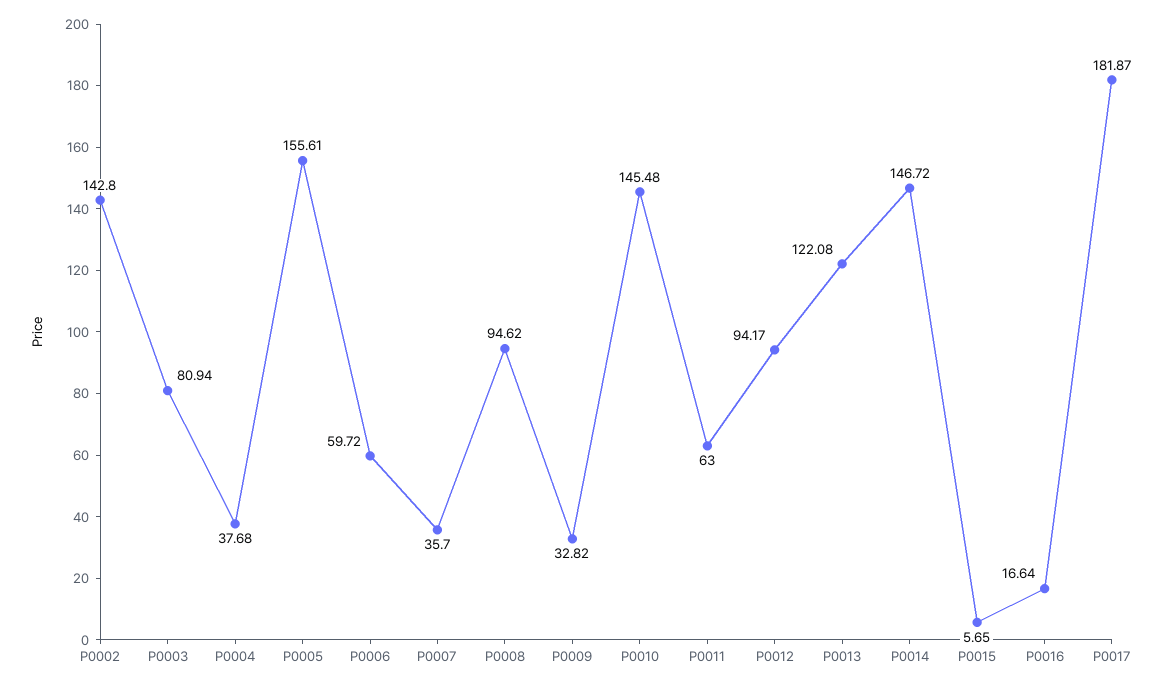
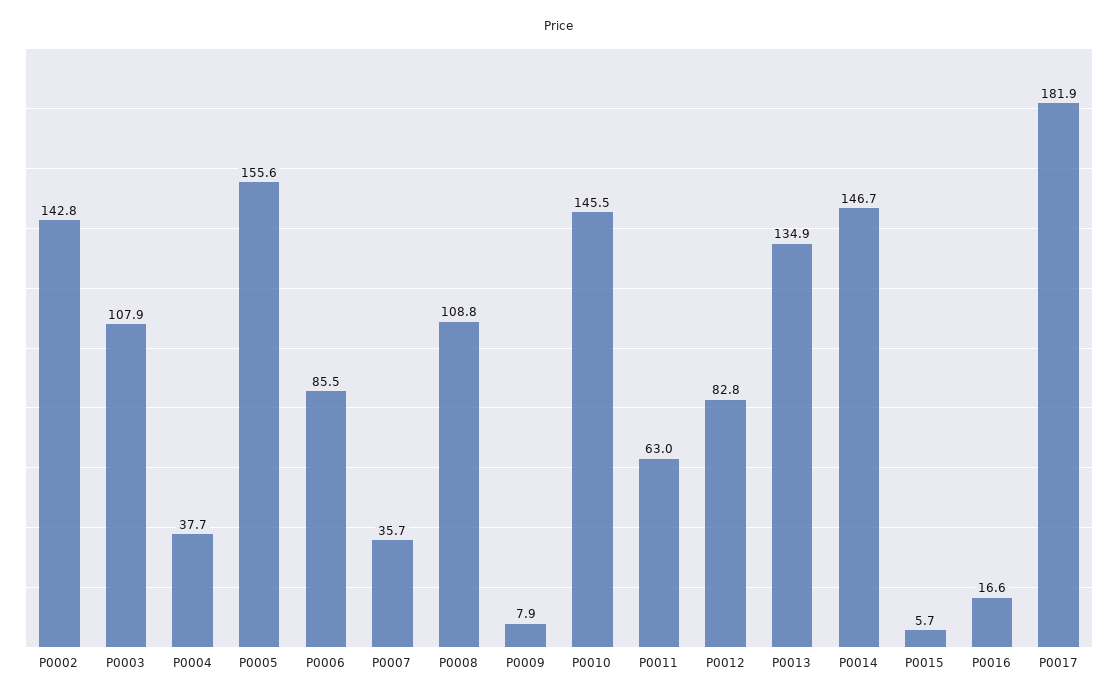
P0003: 80.94 -> 107.9
P0006: 59.72 -> 85.5
P0008: 94.62 -> 108.8
P0009: 32.82 -> 7.9
P0012: 94.17 -> 82.8
P0013: 122.08 -> 134.9

